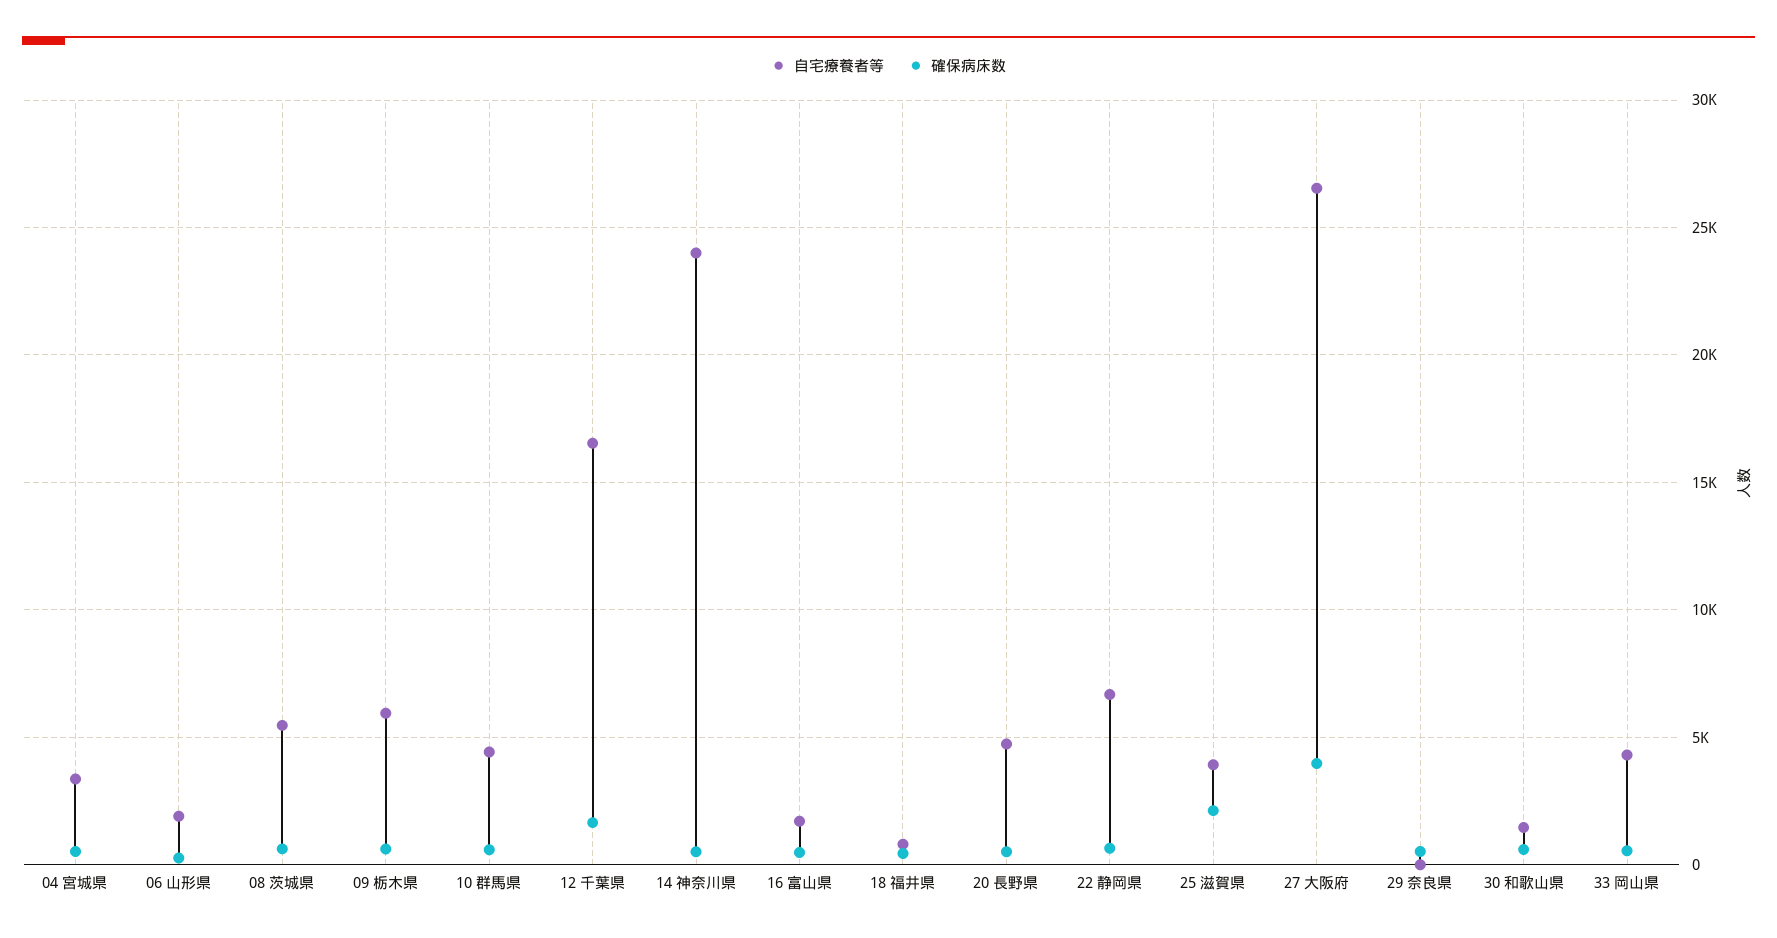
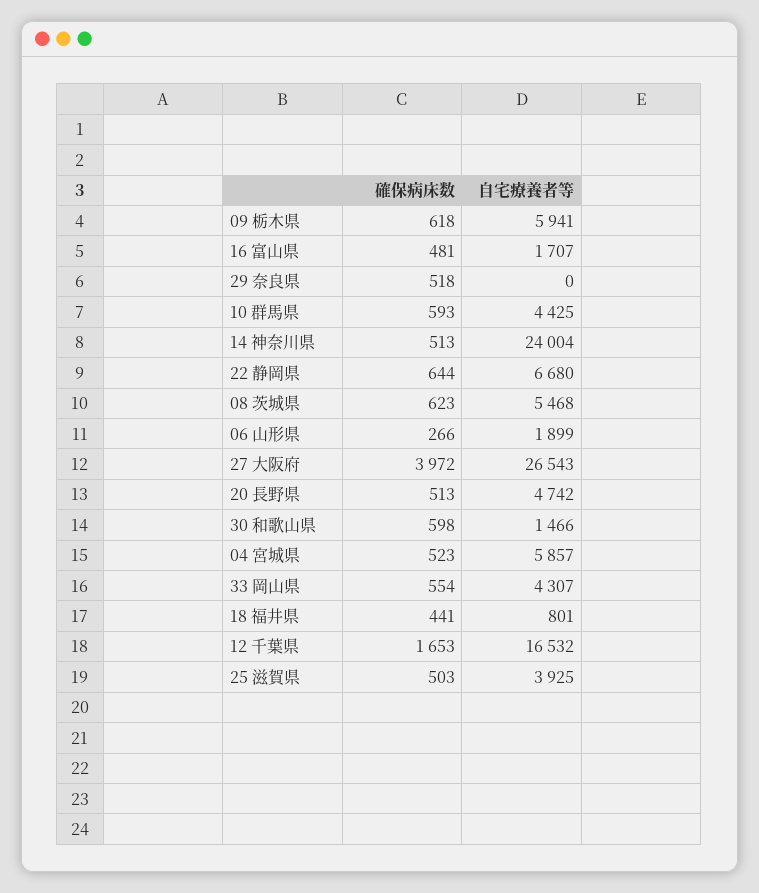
自宅療養者等, 04 宮城県: 3500 -> 5857
確保病床数, 25 滋賀県: 2000 -> 503

